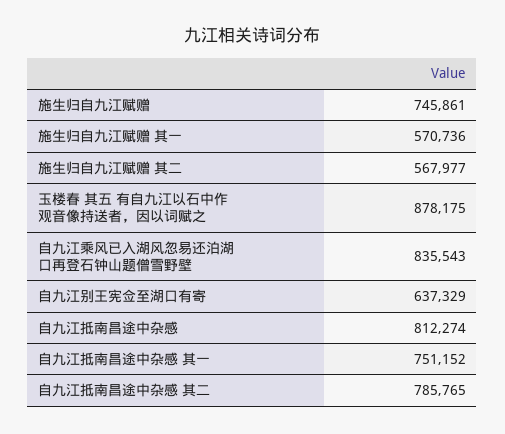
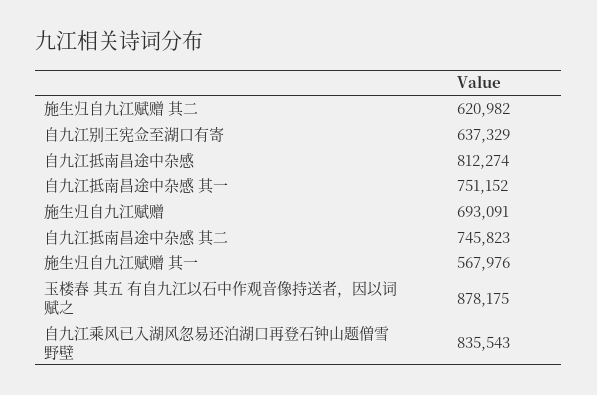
施生归自九江赋赠: 745861 -> 693091
施生归自九江赋赠 其一: 570736 -> 567976
施生归自九江赋赠 其二: 567977 -> 620982
自九江抵南昌途中杂感 其二: 785765 -> 745823

